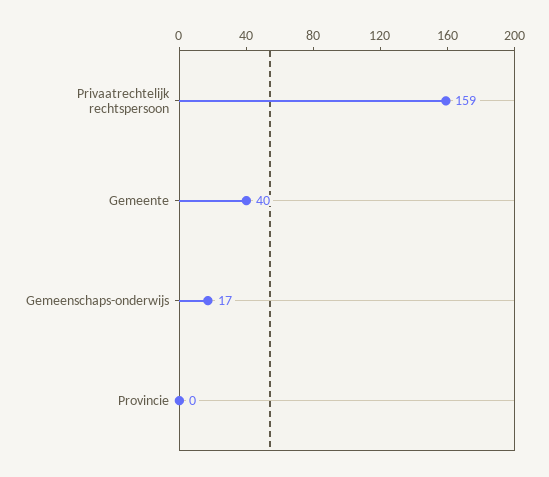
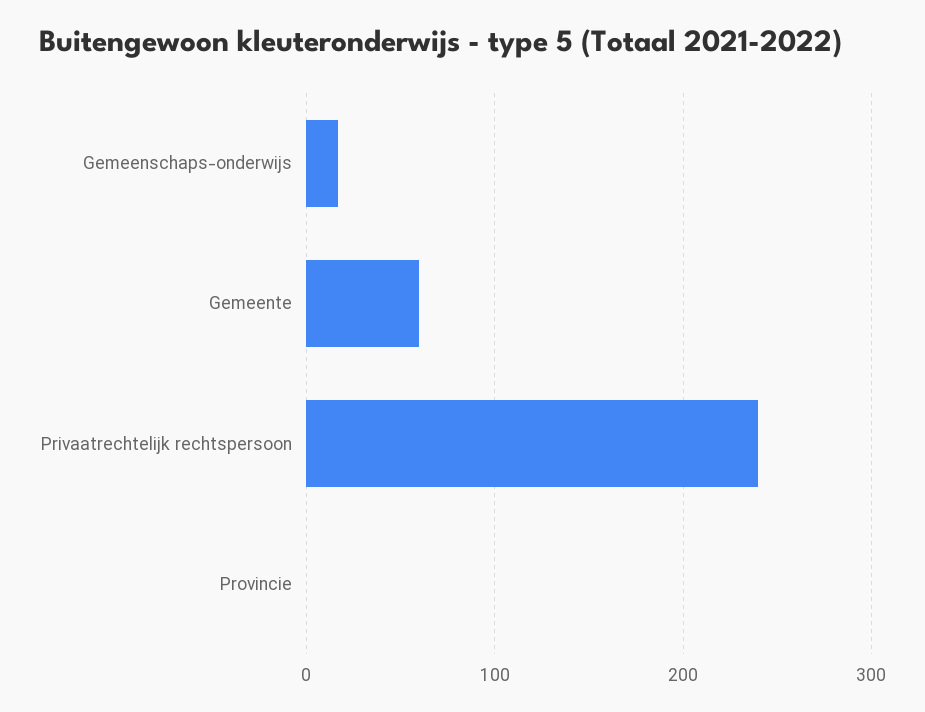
Privaatrechtelijk rechtspersoon: 159 -> 240
Gemeente: 40 -> 60

